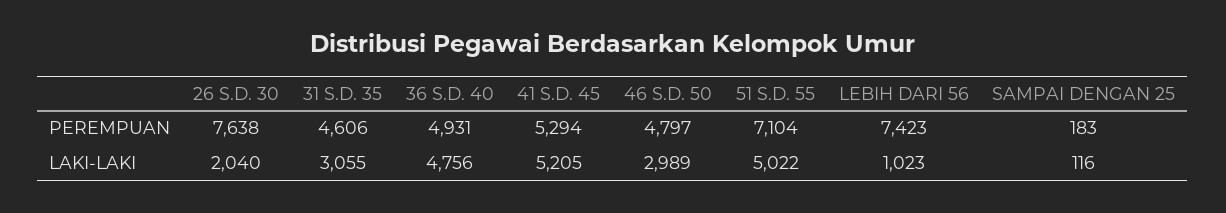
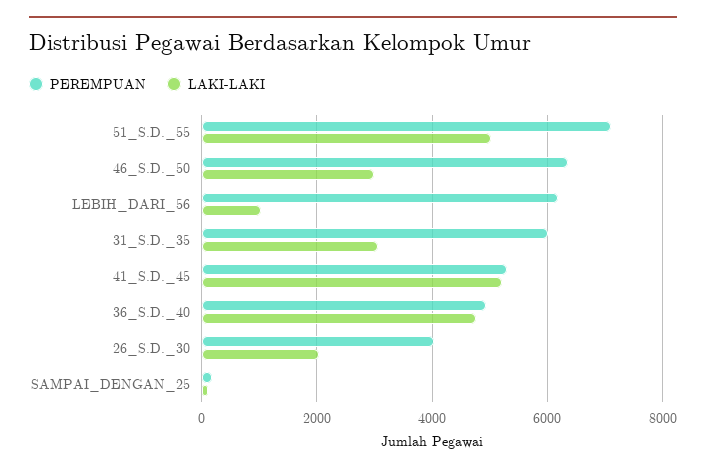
PEREMPUAN, 26 S.D. 30: 7638 -> 4000
PEREMPUAN, 31 S.D. 35: 4606 -> 6000
PEREMPUAN, 46 S.D. 50: 4797 -> 6400
PEREMPUAN, LEBIH DARI 56: 7423 -> 6200

